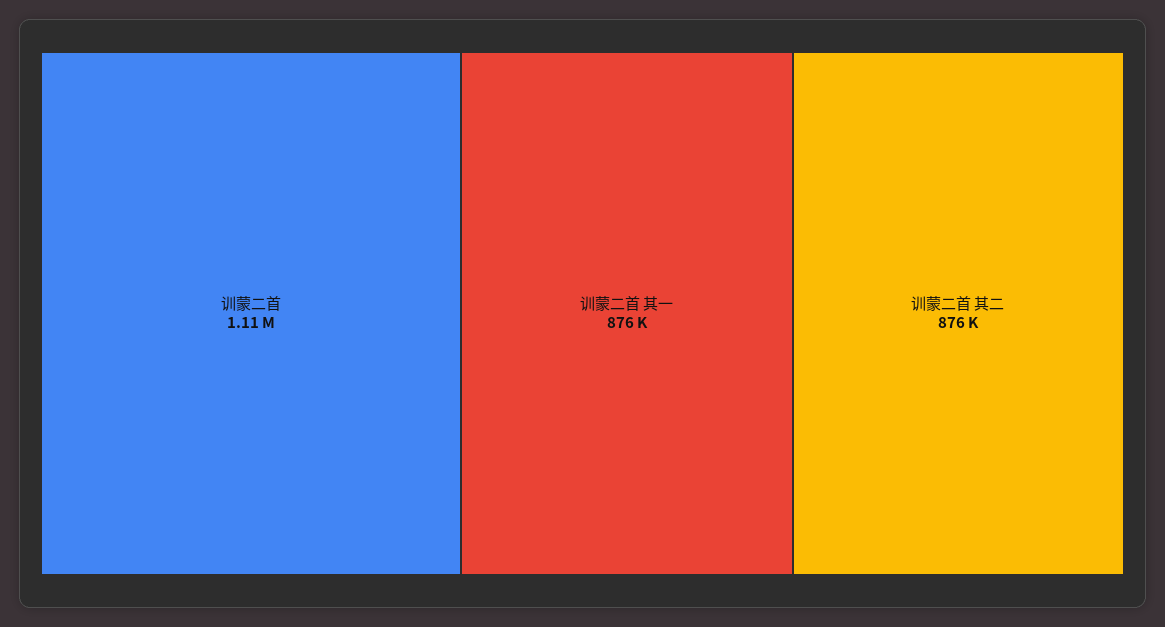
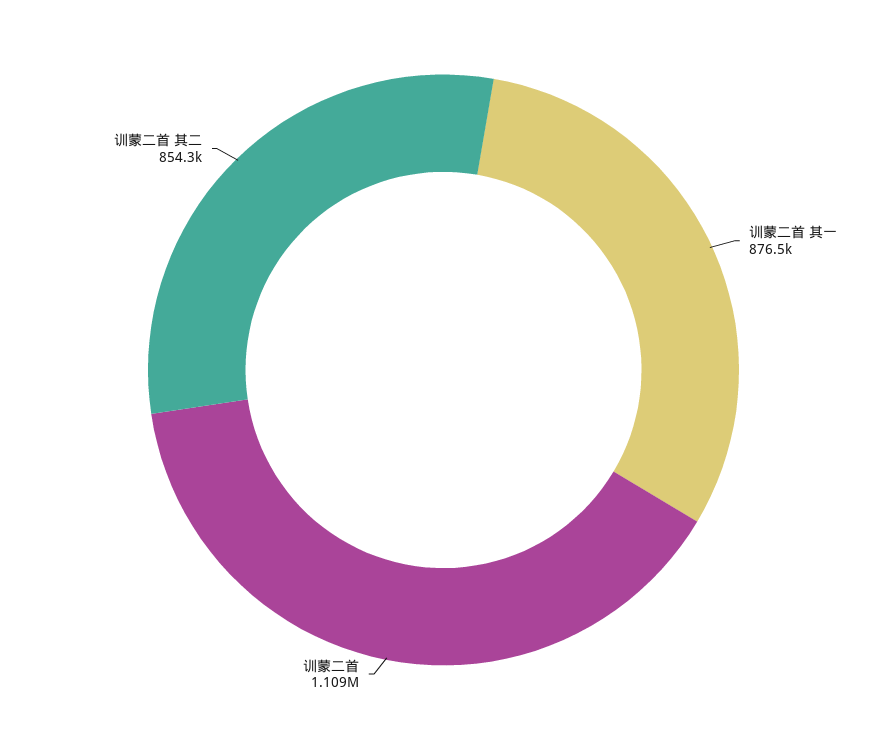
训蒙二首 其二: 876000 -> 854300

